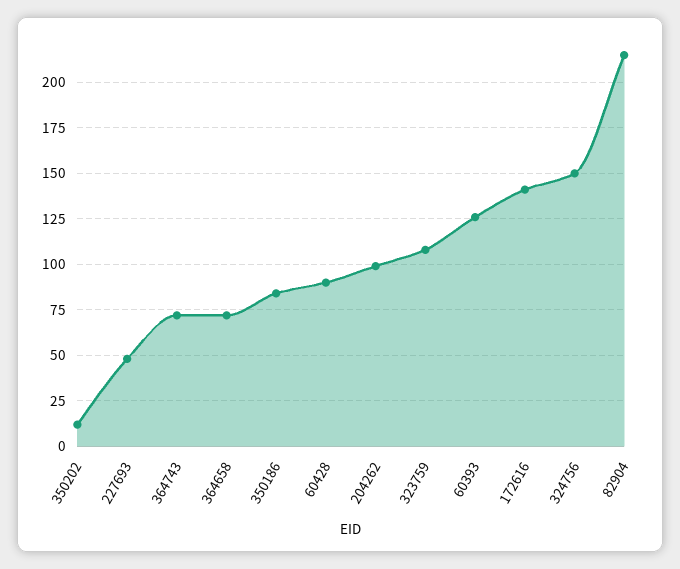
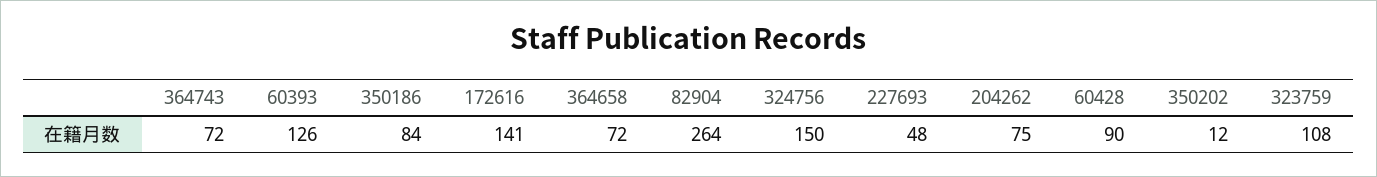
204262: 100 -> 75
82904: 215 -> 264

